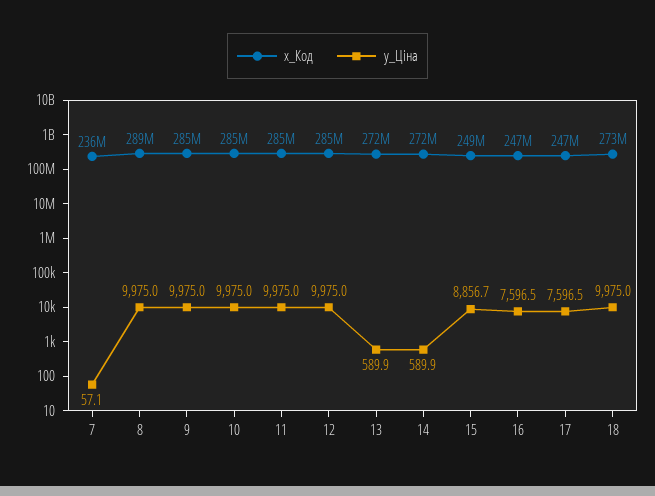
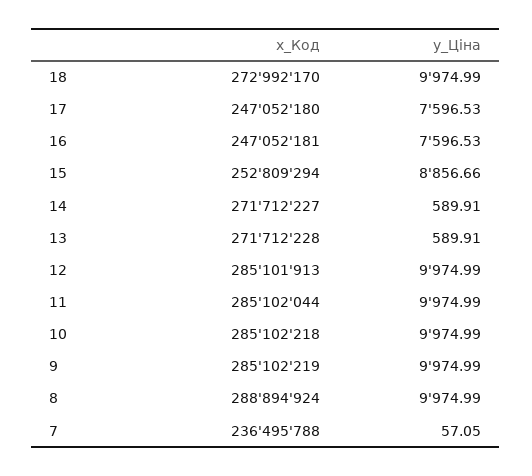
x_Код, 15: 249000000 -> 252809294

